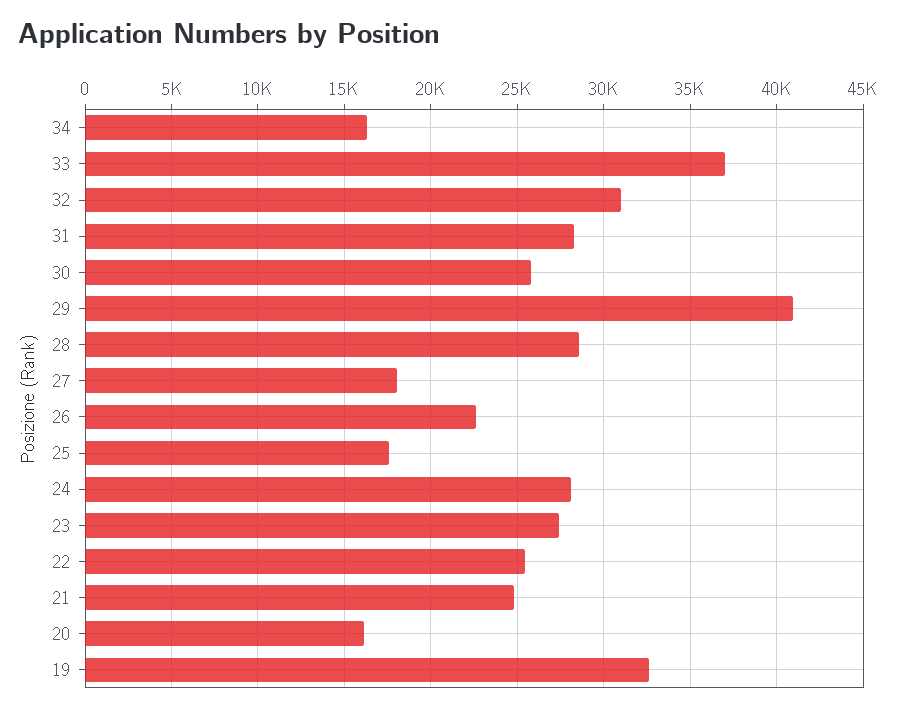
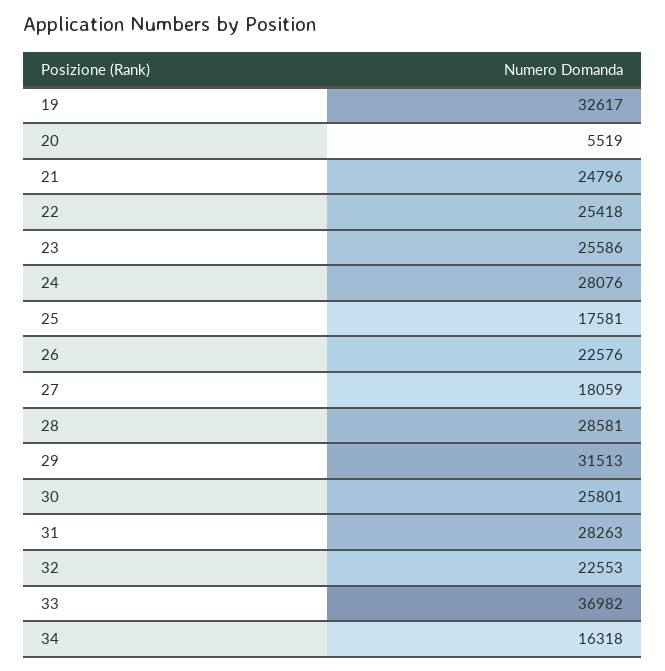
32: 31000 -> 22553
29: 41000 -> 31513
23: 27500 -> 25586
20: 16000 -> 5519

